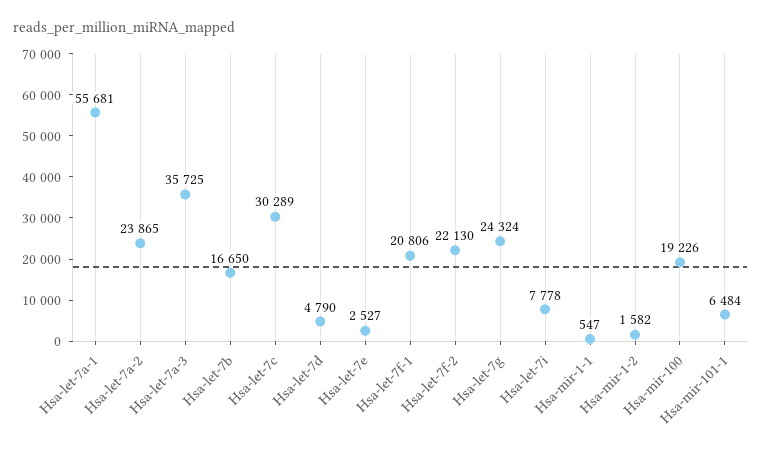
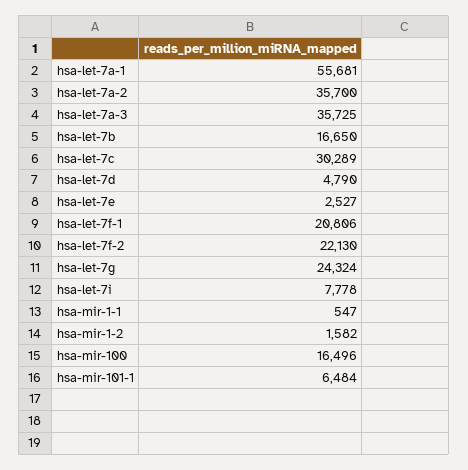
Hsa-let-7a-2: 23865 -> 35700
Hsa-mir-100: 19226 -> 16496

